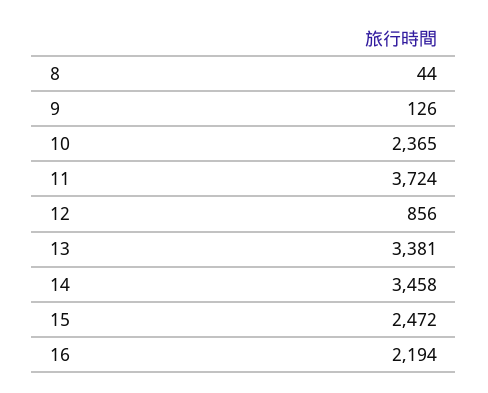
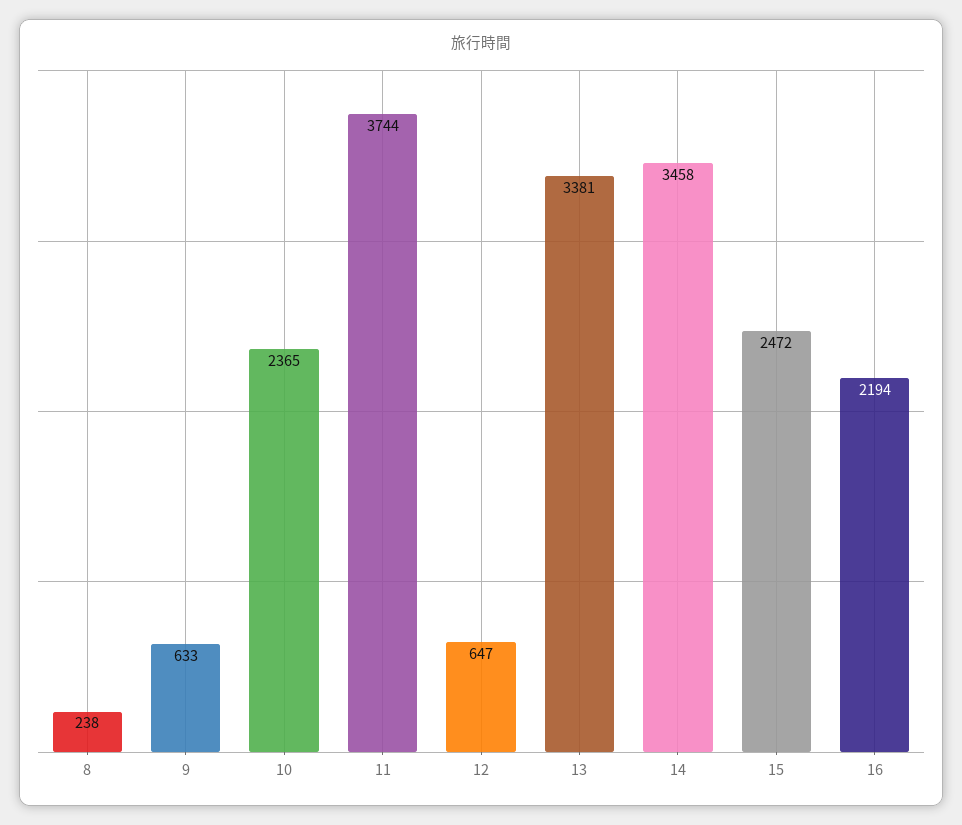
8: 44 -> 238
9: 126 -> 633
11: 3724 -> 3744
12: 856 -> 647

